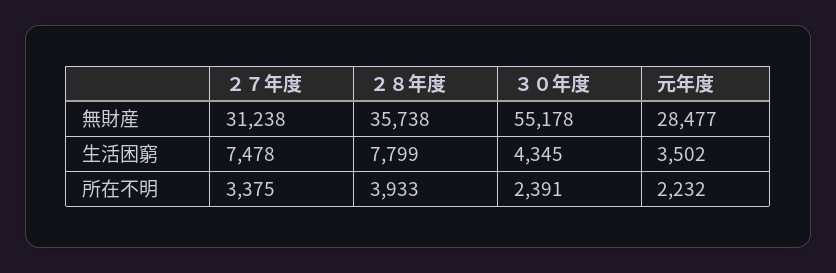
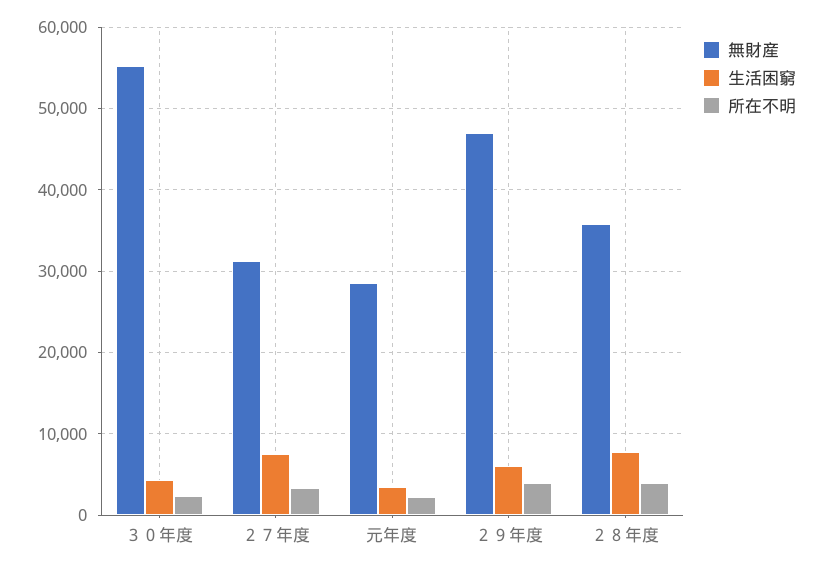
無財産, ２９年度: none -> 47000
生活困窮, ２９年度: none -> 6000
所在不明, ２９年度: none -> 4000

